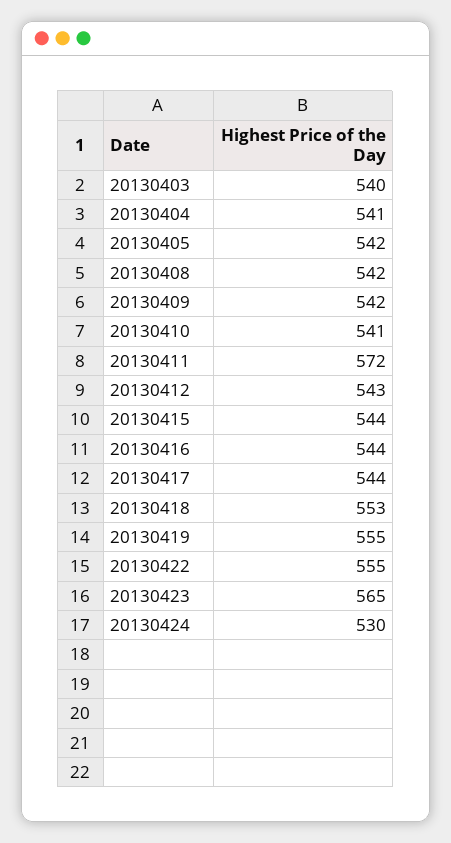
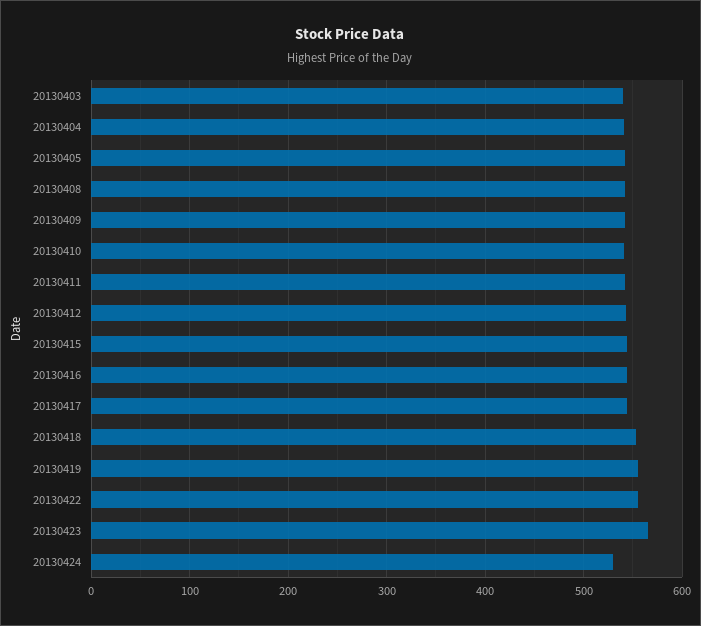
20130411: 572 -> 540

